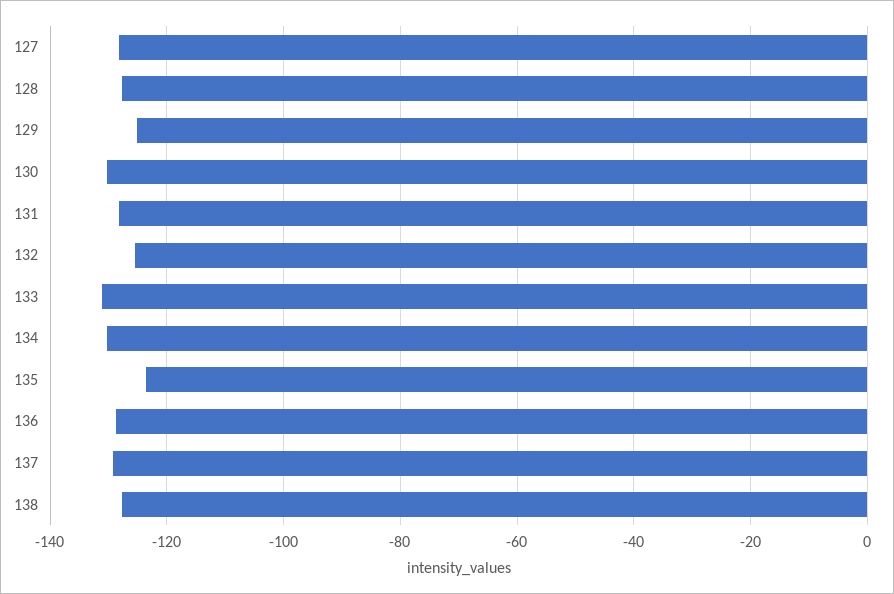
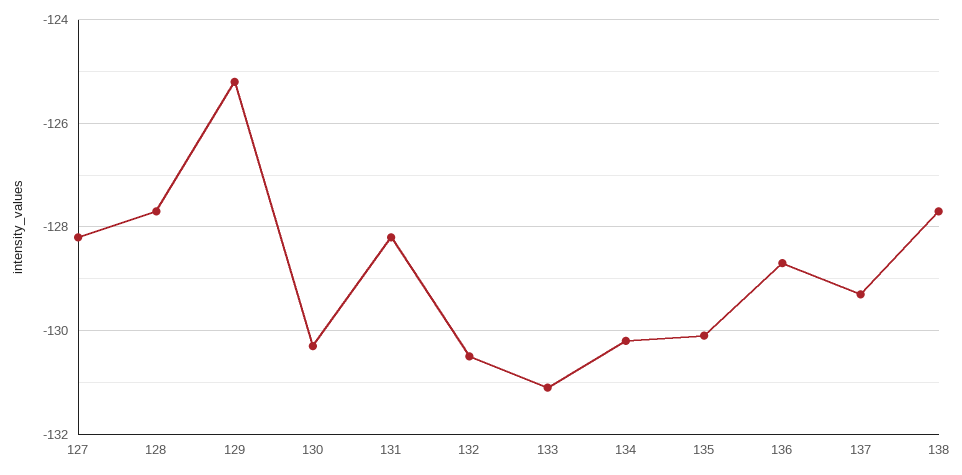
132: -126 -> -130.5
135: -124 -> -130

